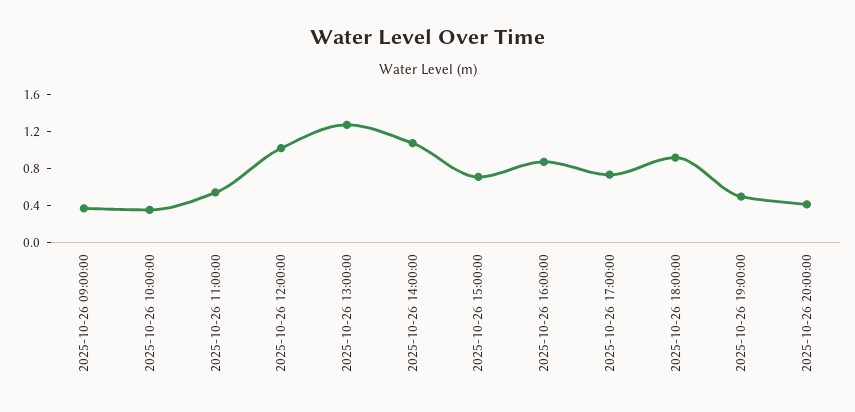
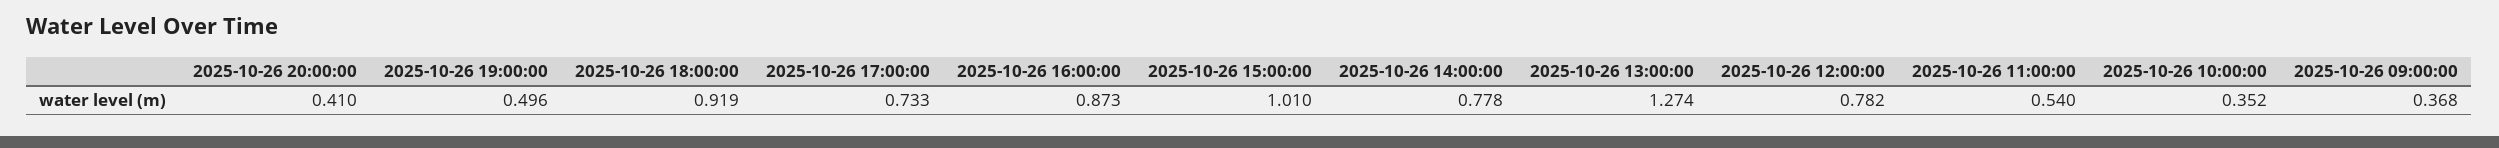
2025-10-26 12:00:00: 1 -> 0.782
2025-10-26 14:00:00: 1.1 -> 0.778
2025-10-26 15:00:00: 0.7 -> 1.01

